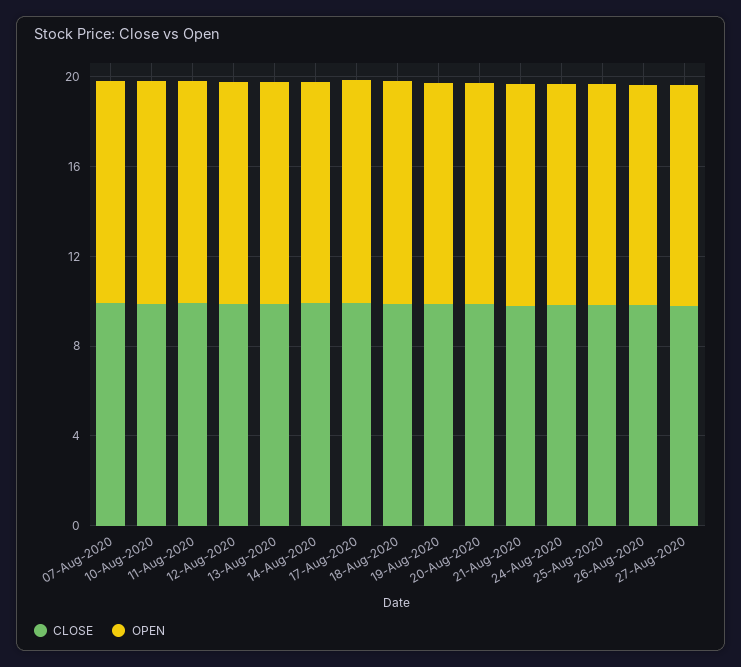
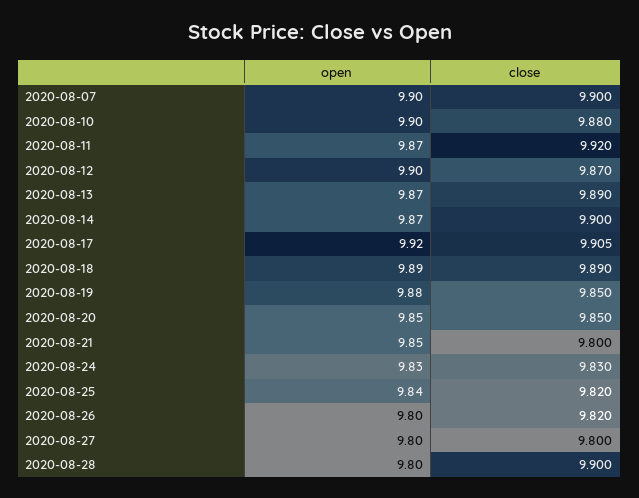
OPEN, 2020-08-28: none -> 9.8
CLOSE, 2020-08-28: none -> 9.9

